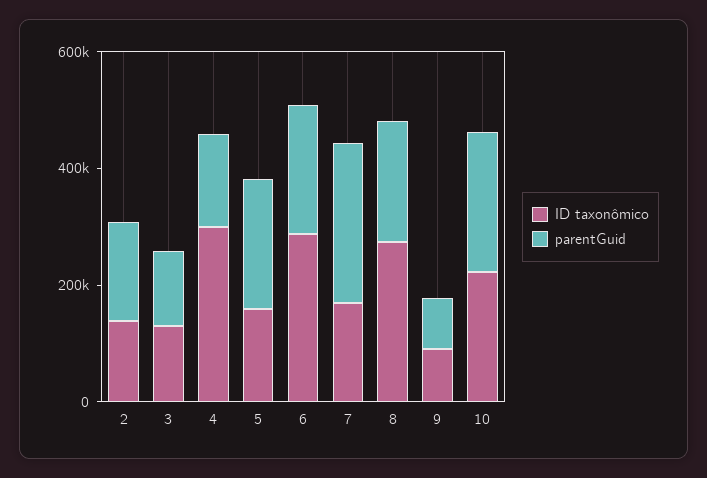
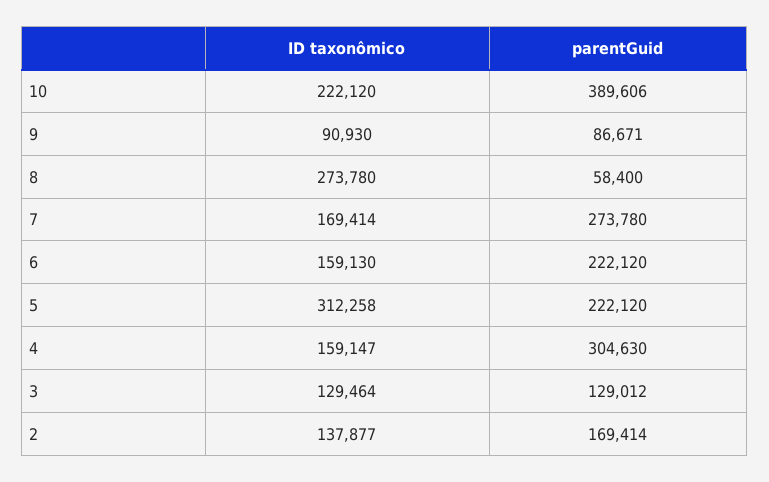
ID taxonômico, 4: 300000 -> 159147
parentGuid, 4: 150000 -> 304630
ID taxonômico, 5: 150000 -> 312258
ID taxonômico, 6: 300000 -> 159130
parentGuid, 8: 200000 -> 58400
parentGuid, 10: 250000 -> 389606

